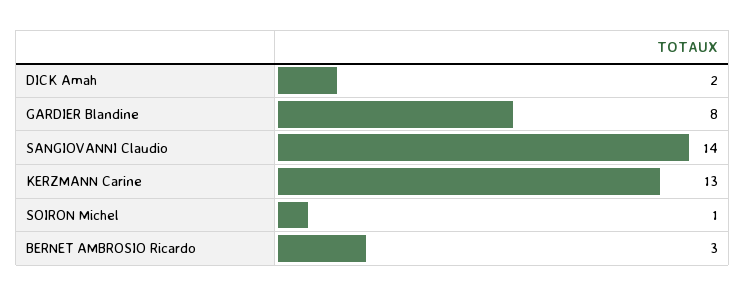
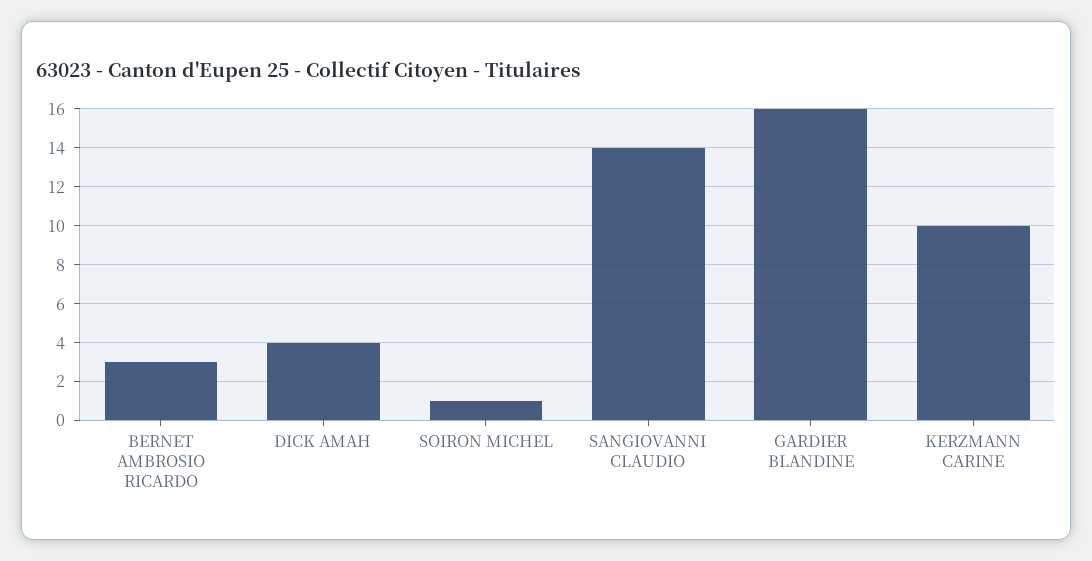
DICK Amah: 2 -> 4
GARDIER Blandine: 8 -> 16
KERZMANN Carine: 13 -> 10

